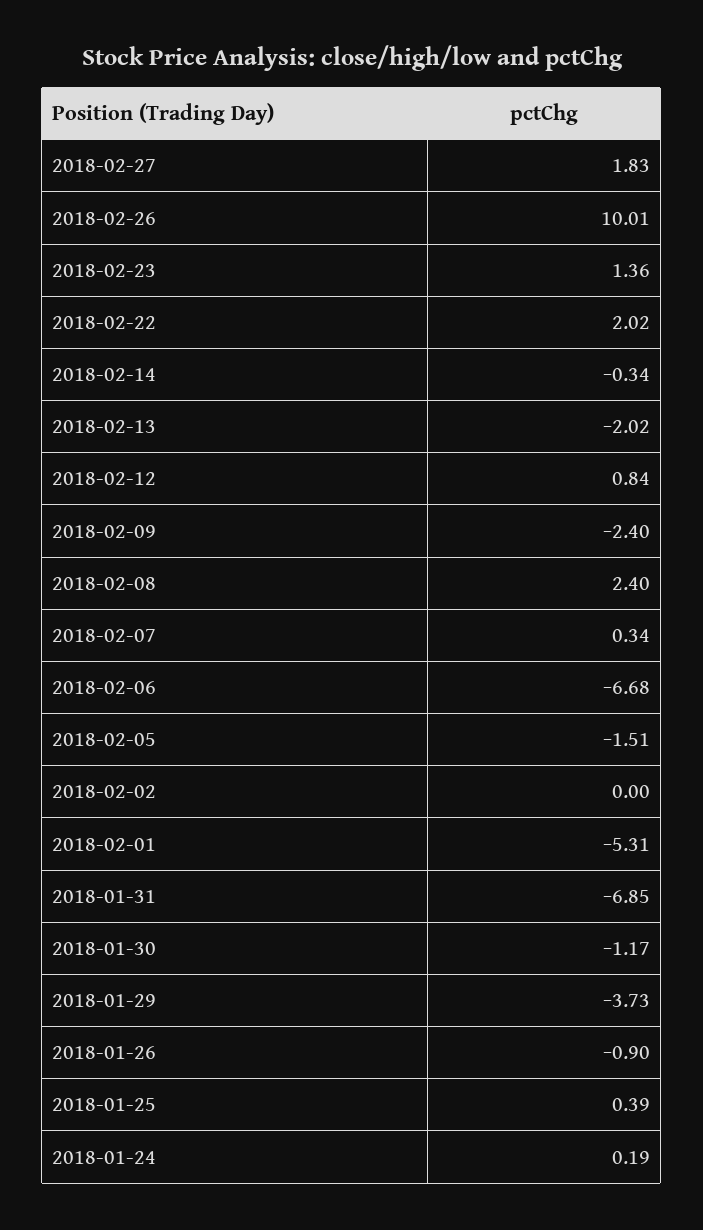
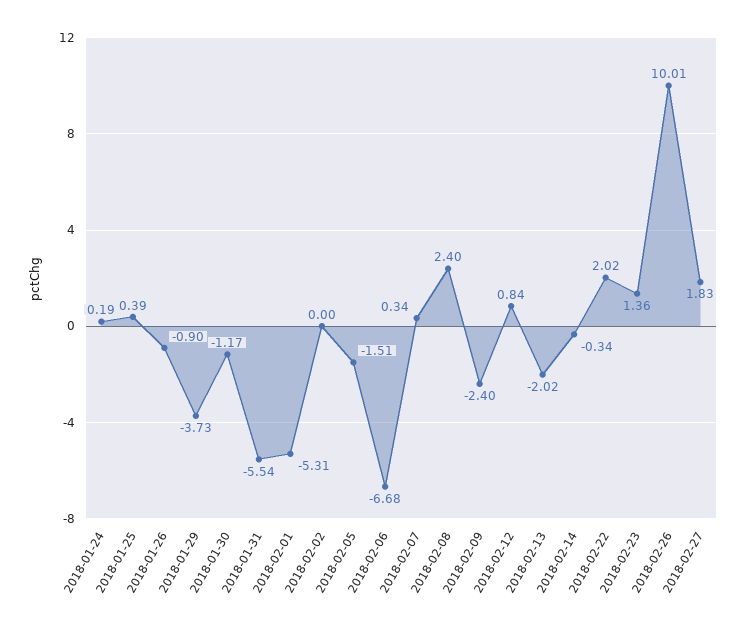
2018-01-31: -6.85 -> -5.54

